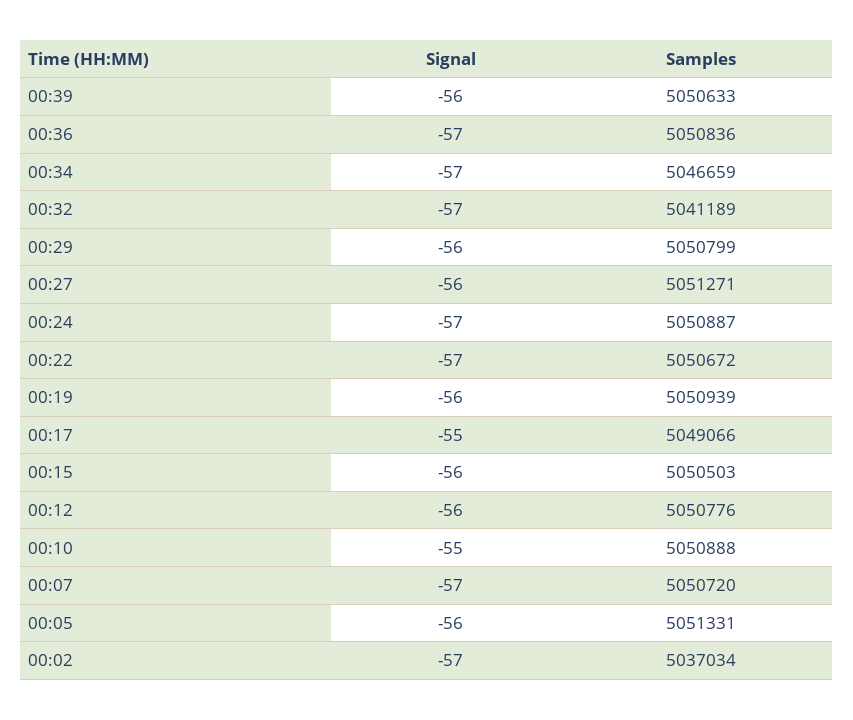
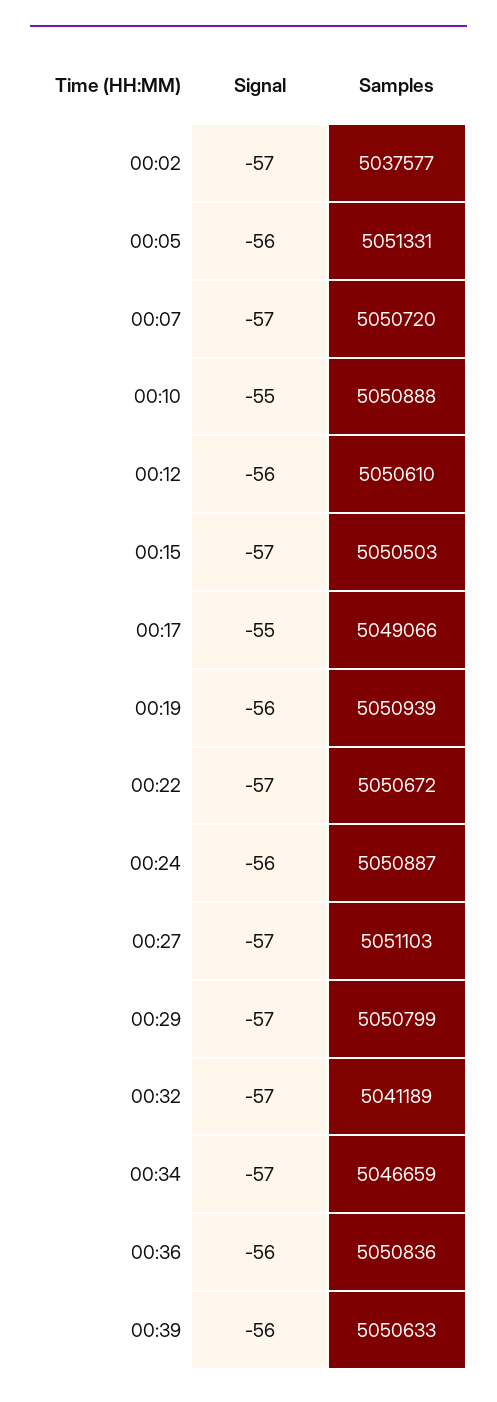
Signal, 00:36: -57 -> -56
Signal, 00:29: -56 -> -57
Signal, 00:27: -56 -> -57
Samples, 00:27: 5051271 -> 5051103
Signal, 00:24: -57 -> -56
Signal, 00:15: -56 -> -57
Samples, 00:12: 5050776 -> 5050610
Samples, 00:02: 5037034 -> 5037577

